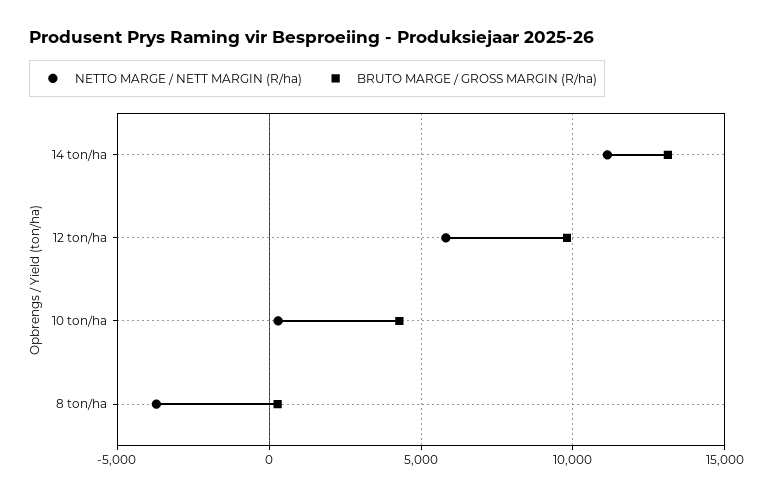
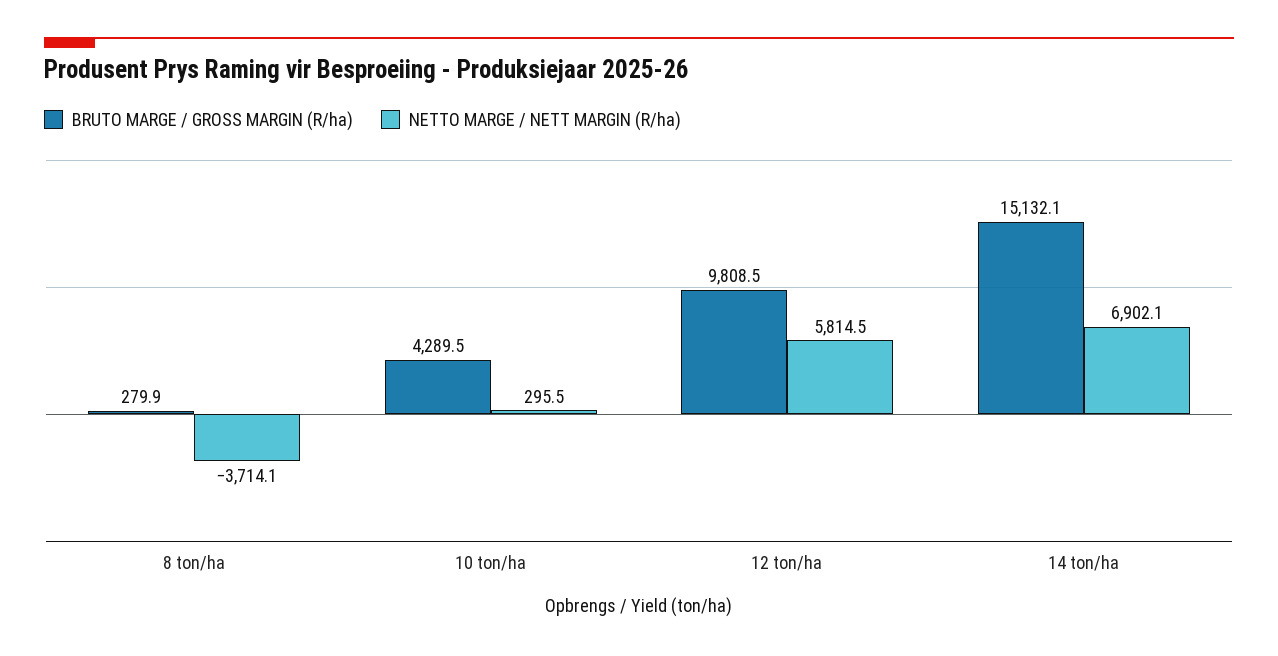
NETTO MARGE / NETT MARGIN (R/ha), 14 ton/ha: 11000 -> 6902.1
BRUTO MARGE / GROSS MARGIN (R/ha), 14 ton/ha: 13000 -> 15132.1

